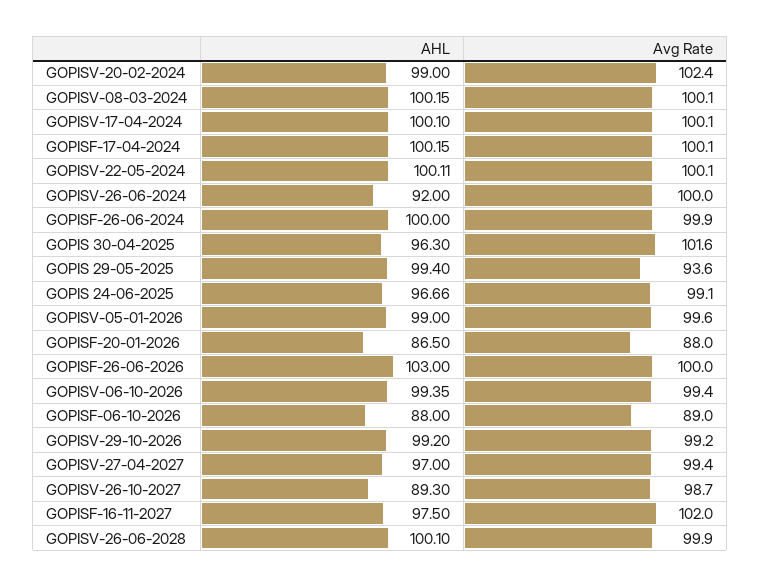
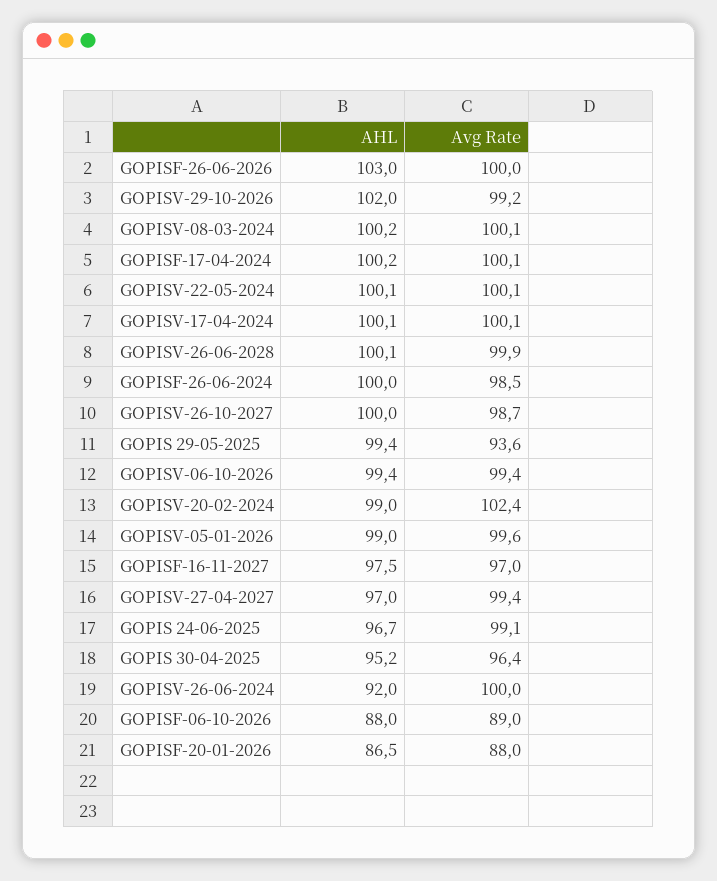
Avg Rate, GOPISF-26-06-2024: 99.9 -> 98.5
AHL, GOPIS 30-04-2025: 96.3 -> 95.2
Avg Rate, GOPIS 30-04-2025: 101.6 -> 96.4
AHL, GOPISV-29-10-2026: 99.2 -> 102
AHL, GOPISV-26-10-2027: 89.3 -> 100
Avg Rate, GOPISF-16-11-2027: 102 -> 97

